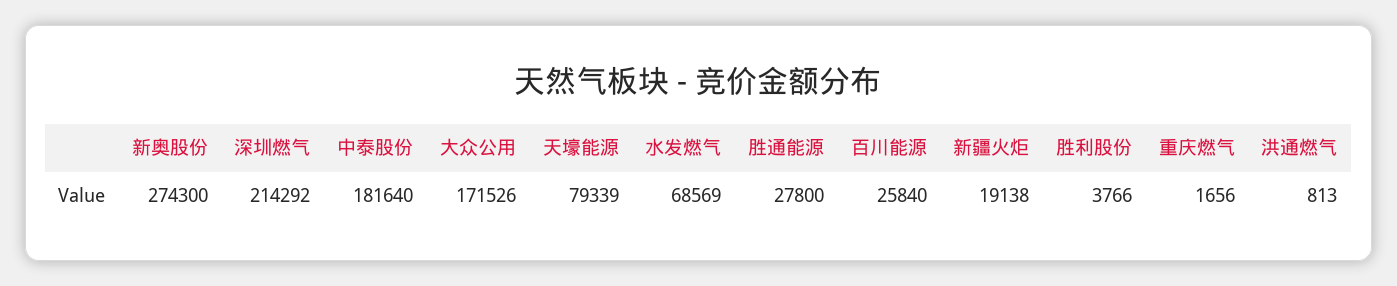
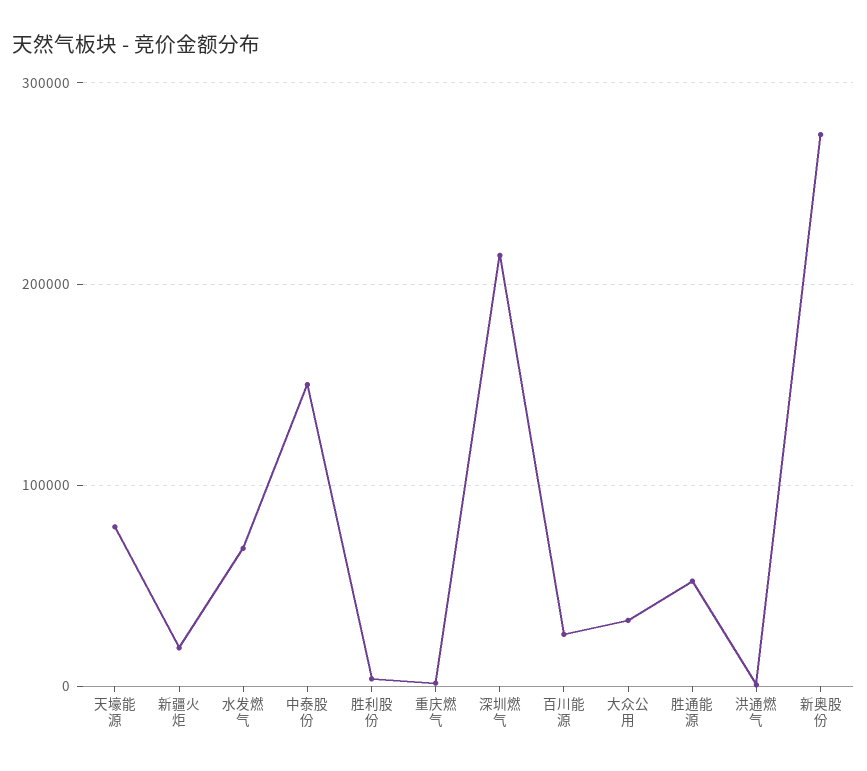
中泰股份: 181640 -> 150000
大众公用: 171526 -> 30000
胜通能源: 27800 -> 50000

